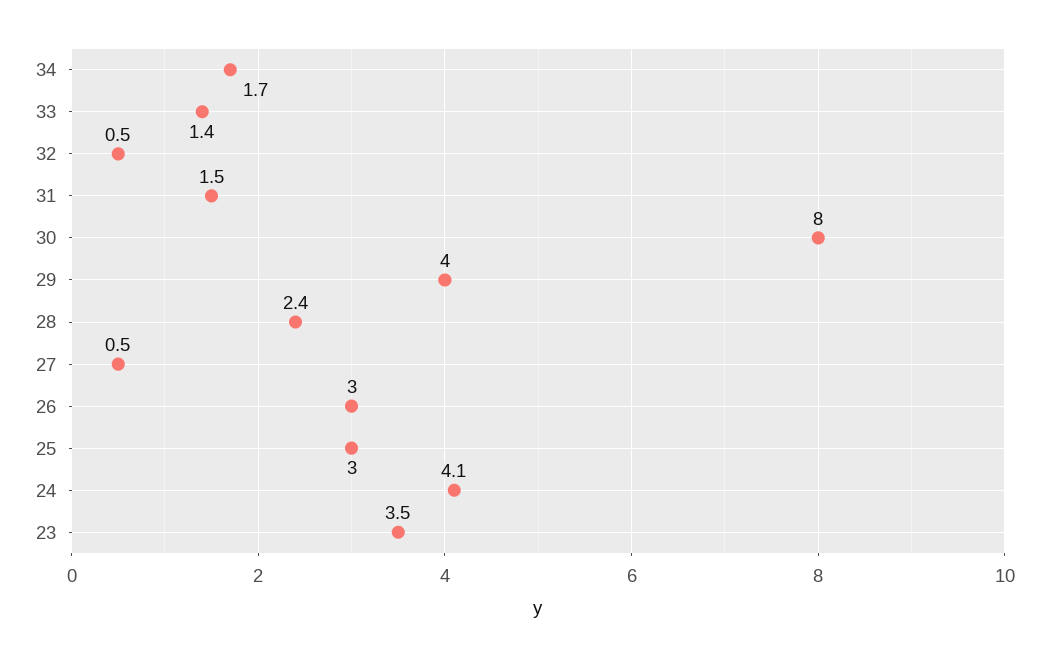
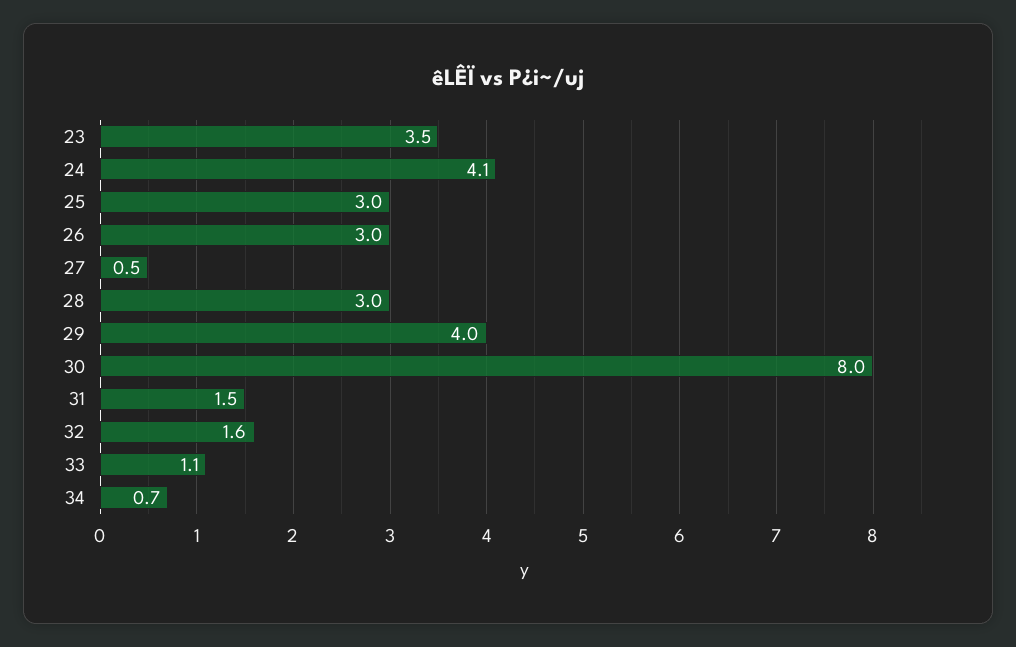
34: 1.7 -> 0.7
33: 1.4 -> 1.1
32: 0.5 -> 1.6
28: 2.4 -> 3

